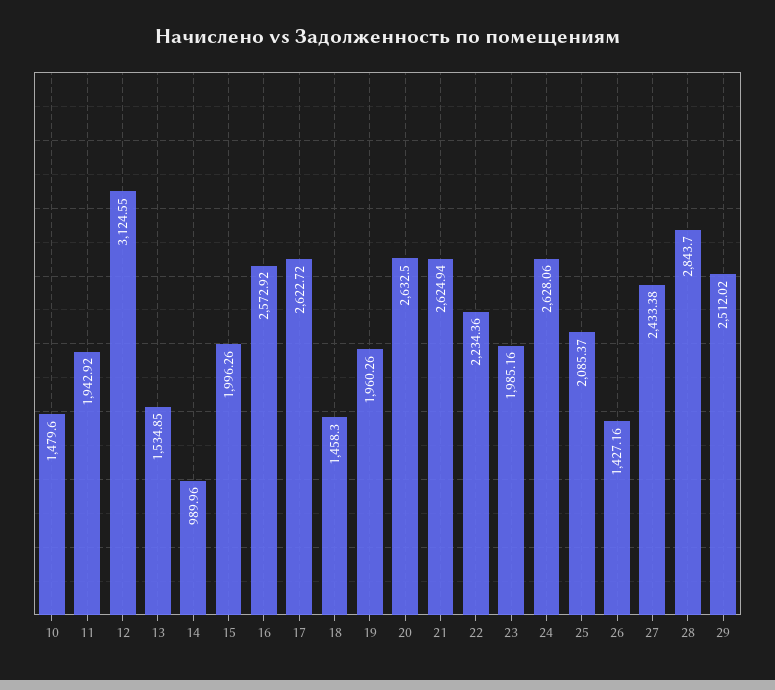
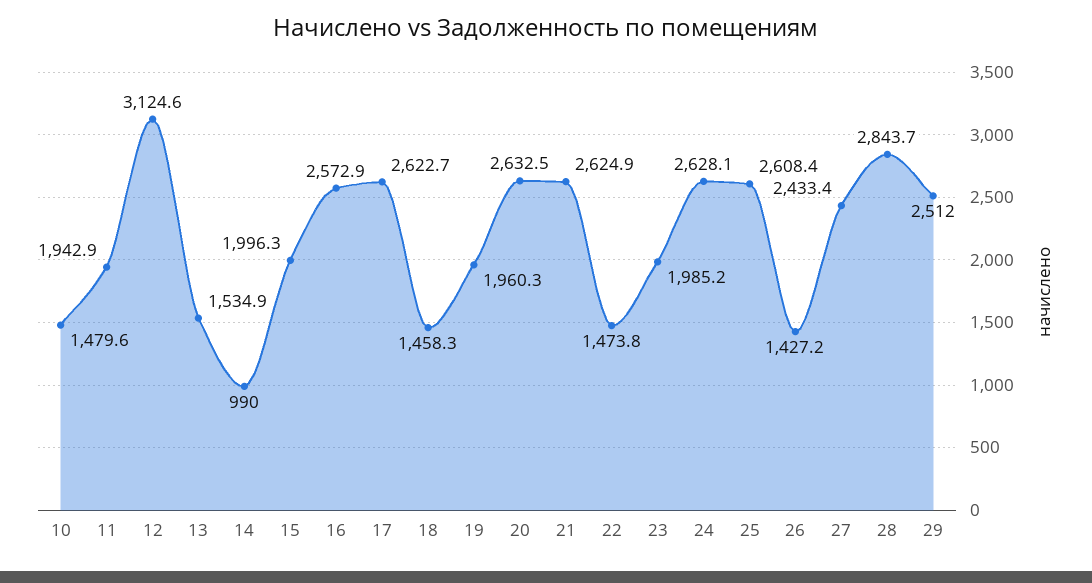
22: 2234.36 -> 1473.8
25: 2085.37 -> 2608.4

